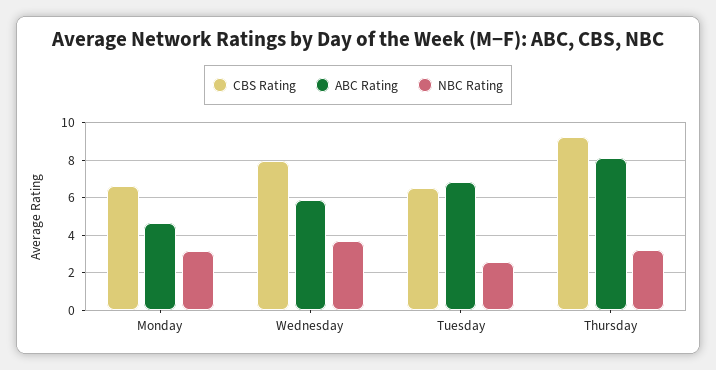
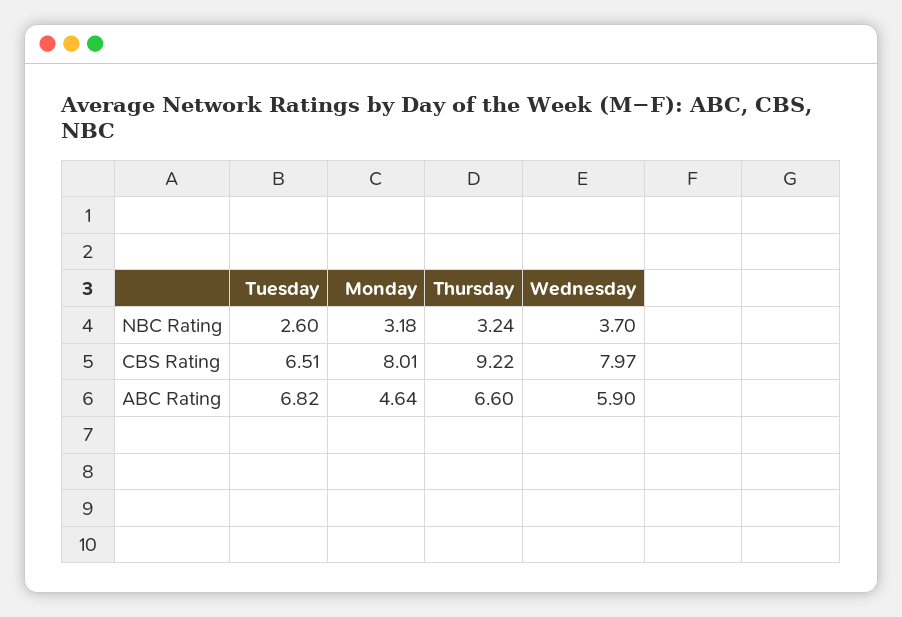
CBS Rating, Monday: 6.5 -> 8.01
ABC Rating, Thursday: 8 -> 6.6

